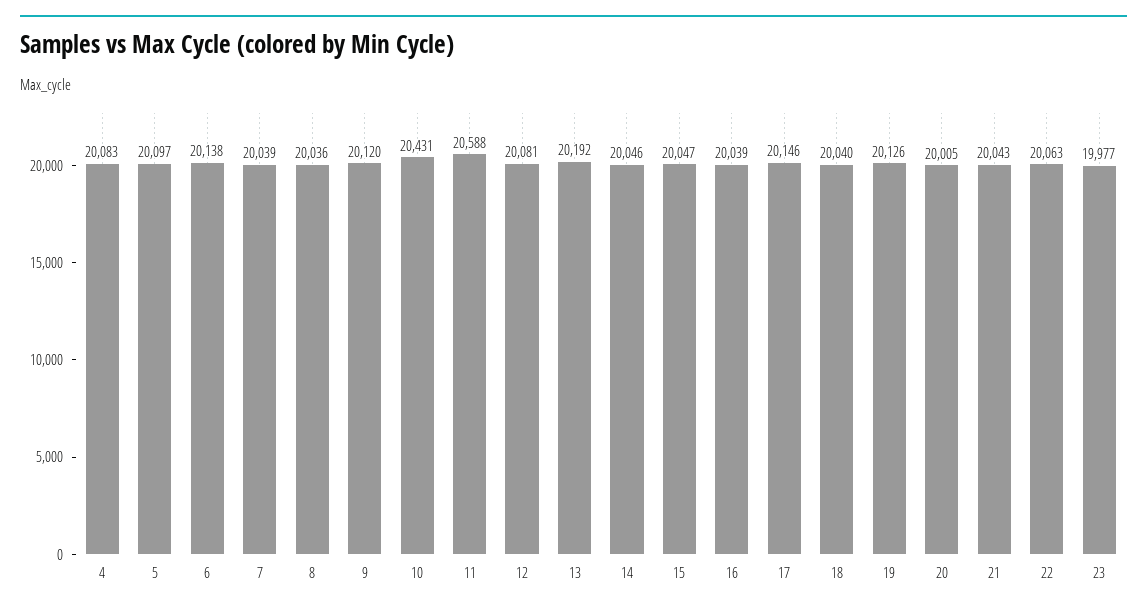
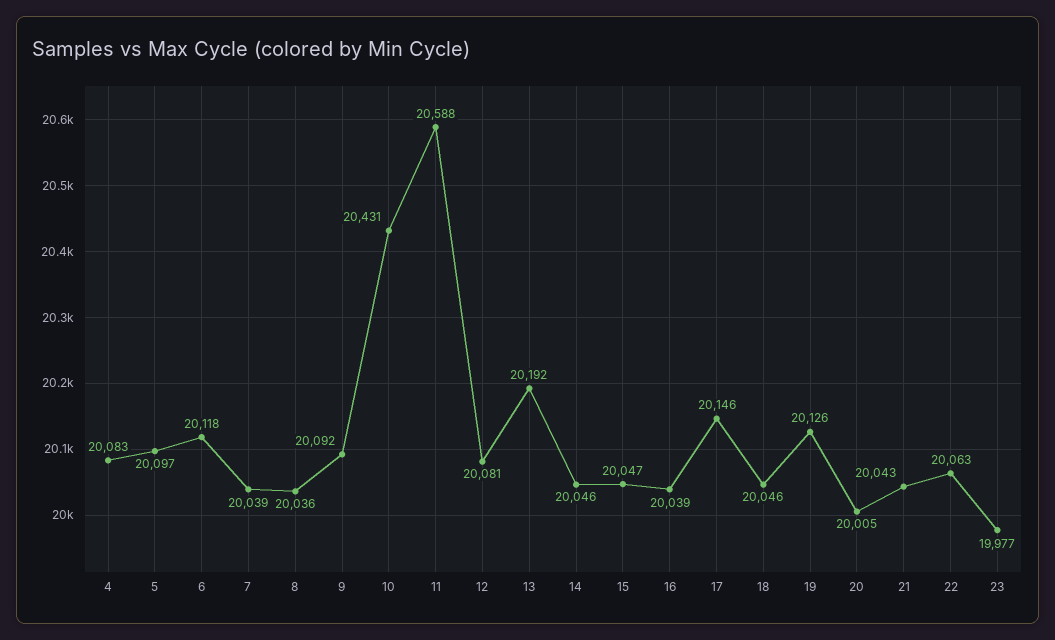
6: 20138 -> 20118
9: 20120 -> 20092
18: 20040 -> 20046

